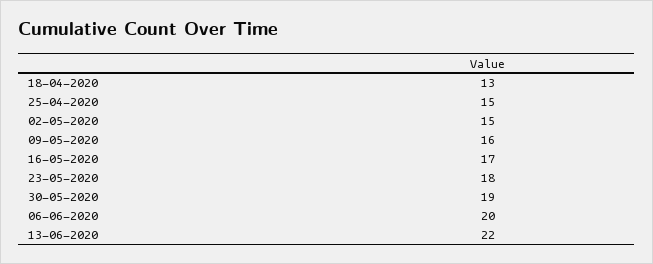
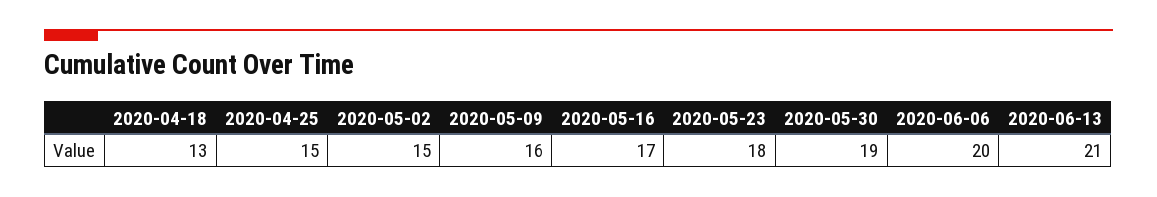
13-06-2020: 22 -> 21

